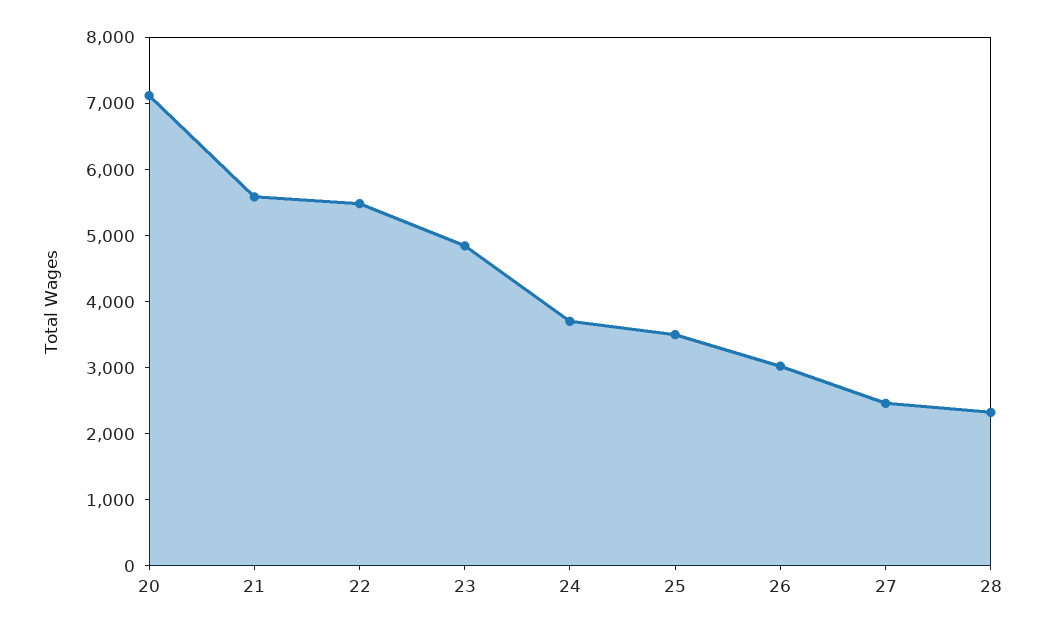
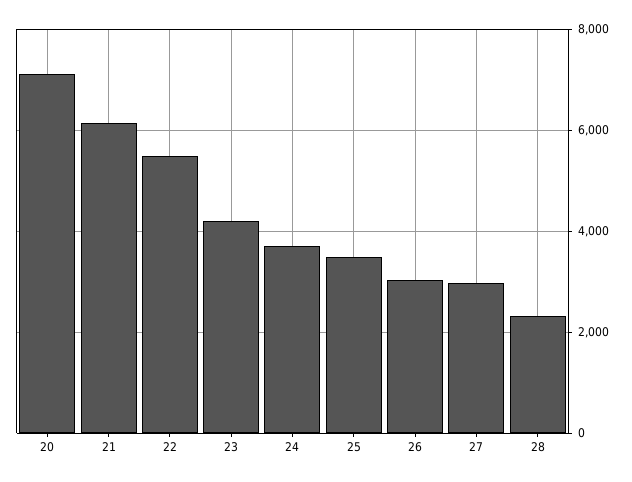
21: 5600 -> 6200
23: 4800 -> 4200
27: 2400 -> 3000

